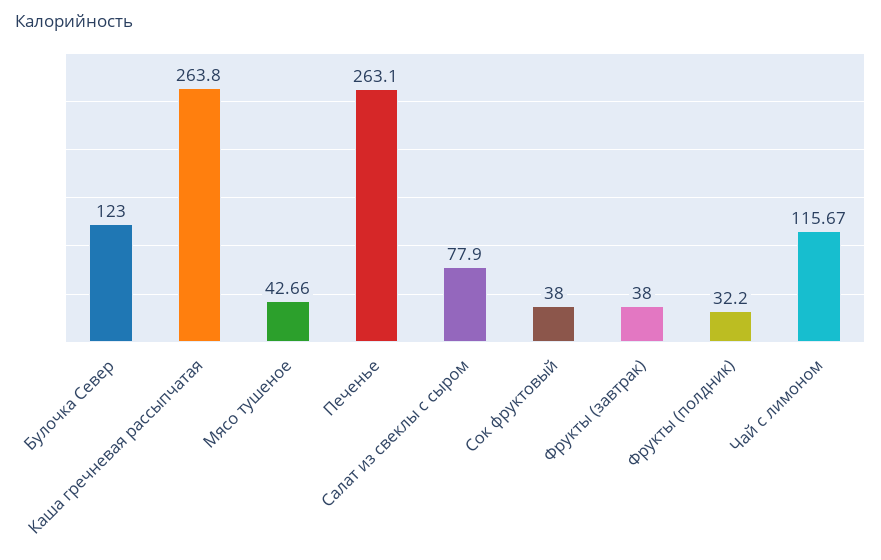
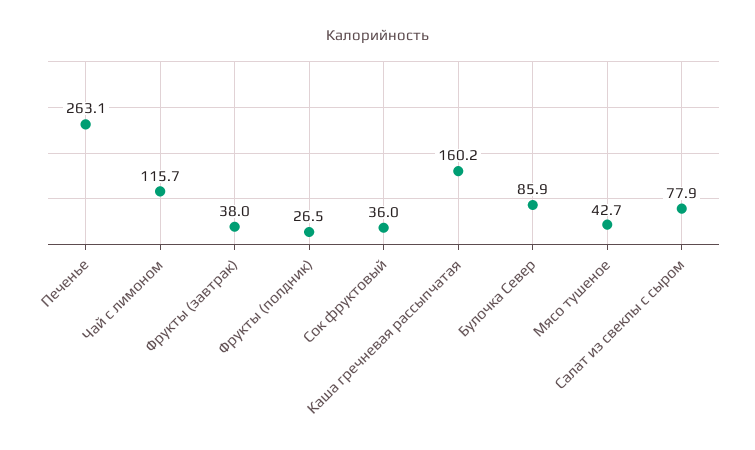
Булочка Север: 123 -> 85.9
Каша гречневая рассыпчатая: 263.8 -> 160.2
Сок фруктовый: 38 -> 36
Фрукты (полдник): 32.2 -> 26.5

